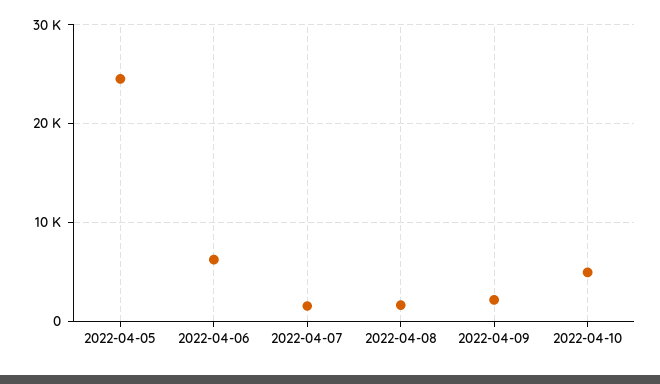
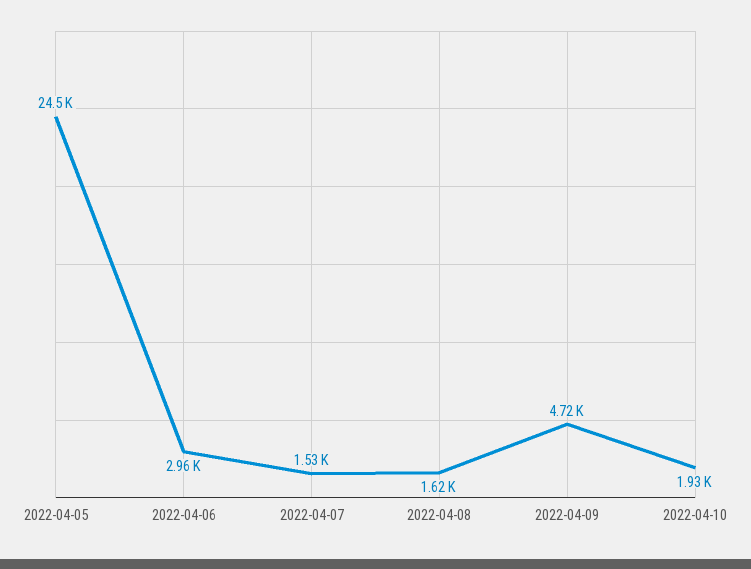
2022-04-06: 6000 -> 2960
2022-04-09: 2000 -> 4720
2022-04-10: 5000 -> 1930

